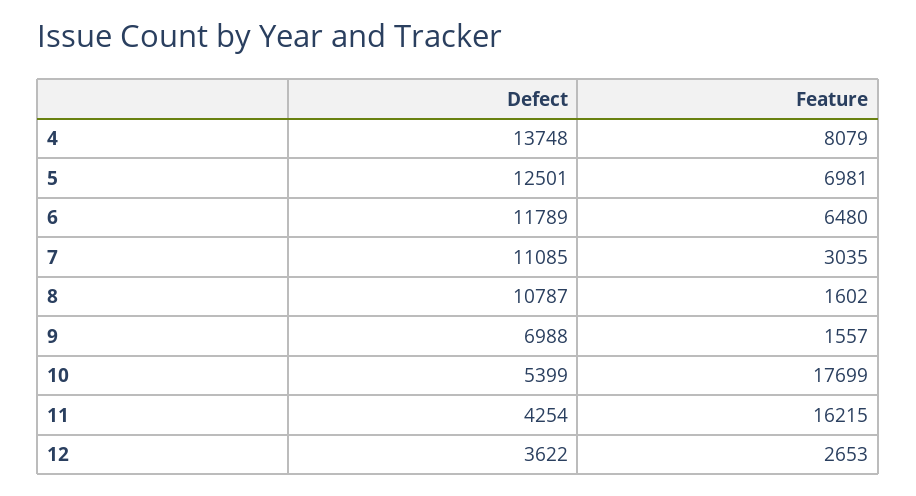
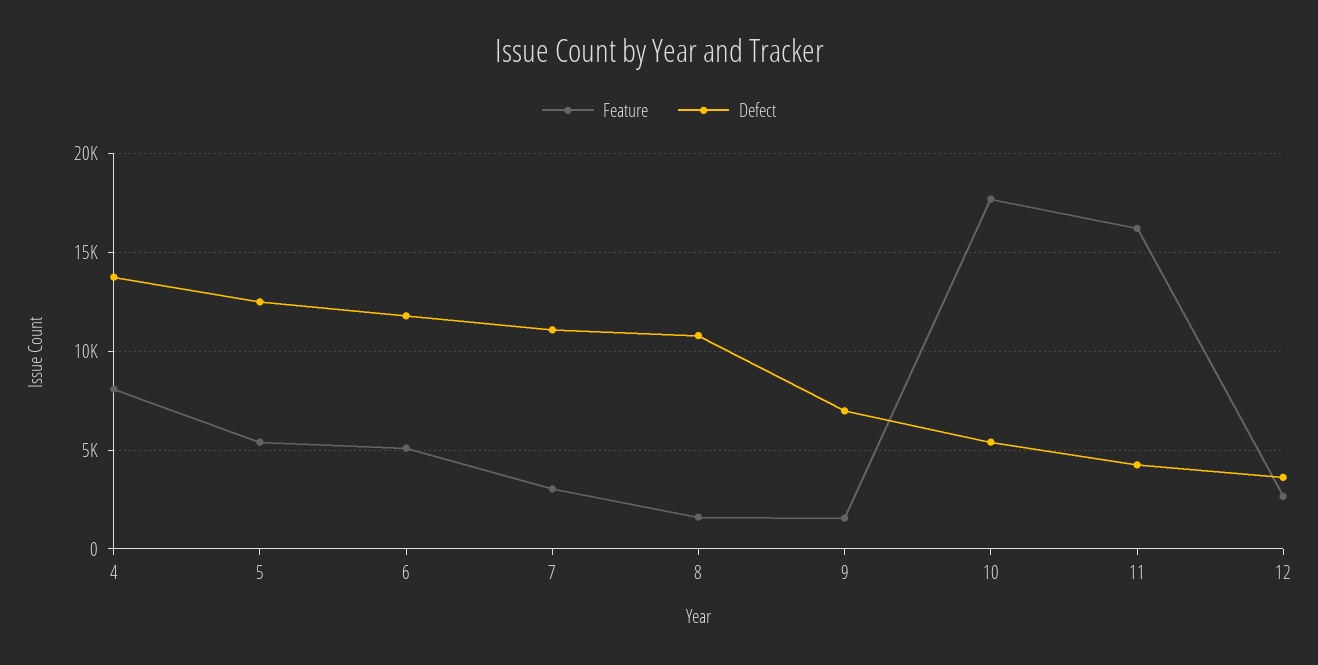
Feature, 5: 6981 -> 5500
Feature, 6: 6480 -> 5000

